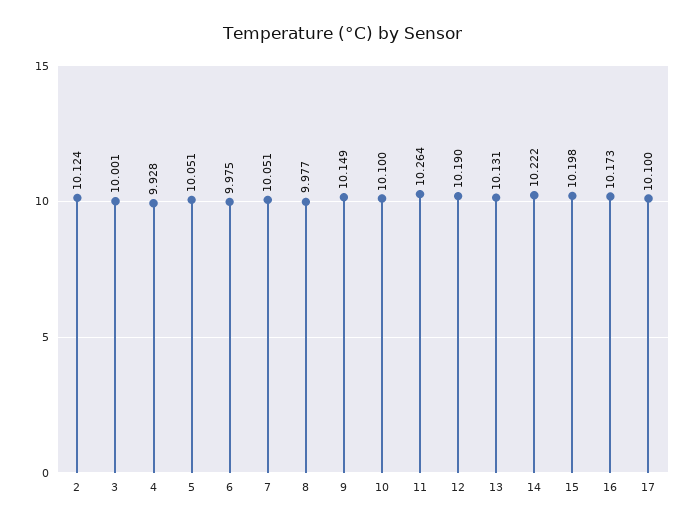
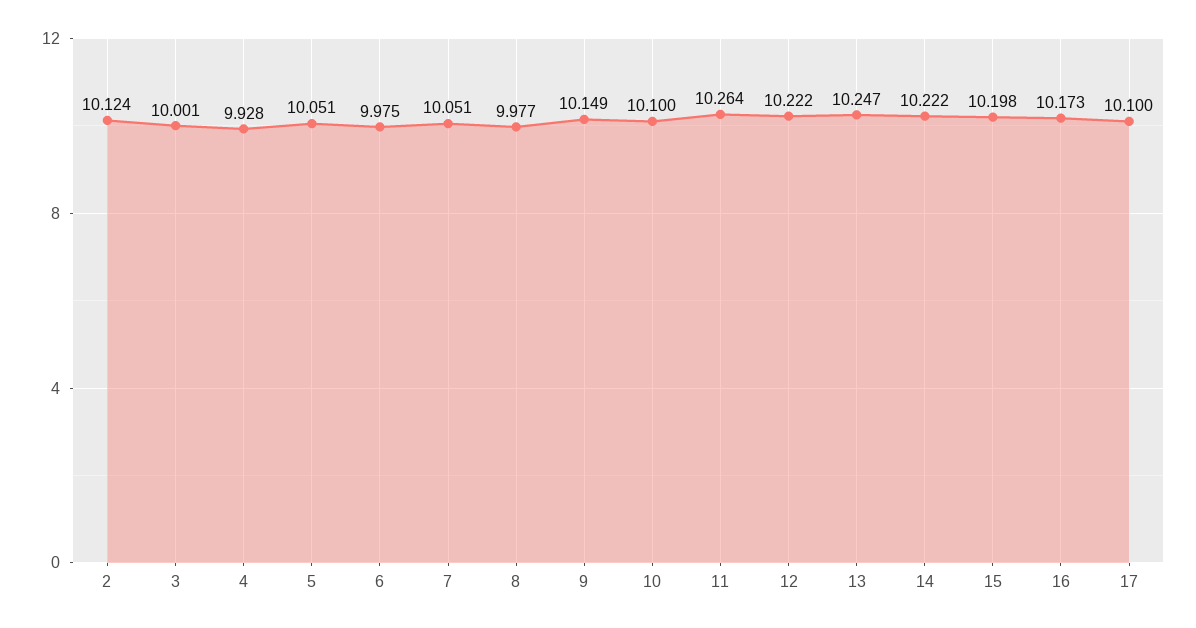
12: 10.19 -> 10.222
13: 10.131 -> 10.247

